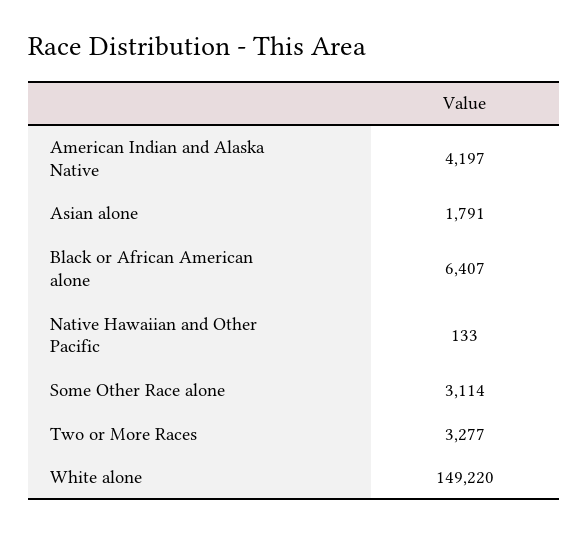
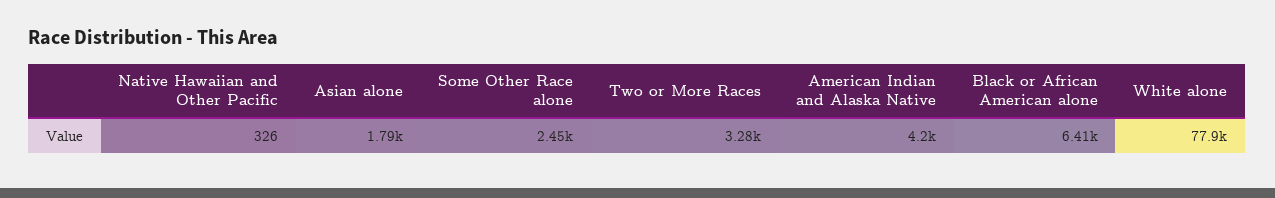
Native Hawaiian and Other Pacific: 133 -> 326
Some Other Race alone: 3114 -> 2450
White alone: 149220 -> 77900

